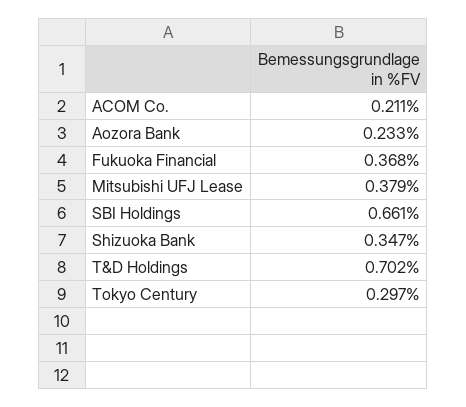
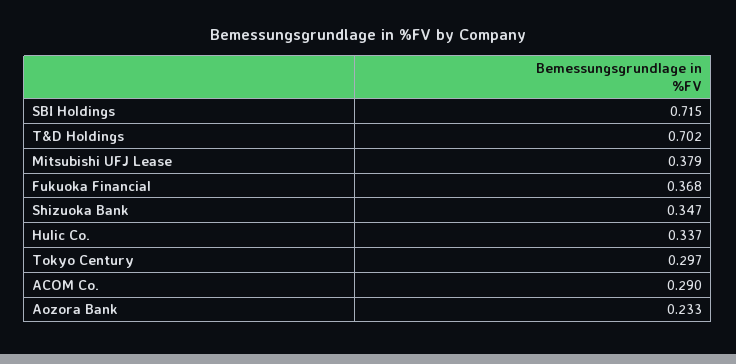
ACOM Co.: 0.211 -> 0.29
SBI Holdings: 0.661 -> 0.715
Hulic Co.: none -> 0.337

